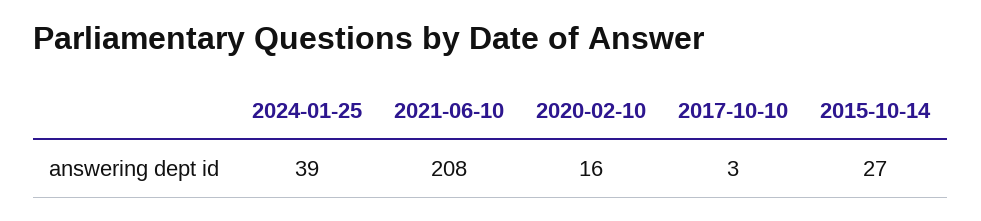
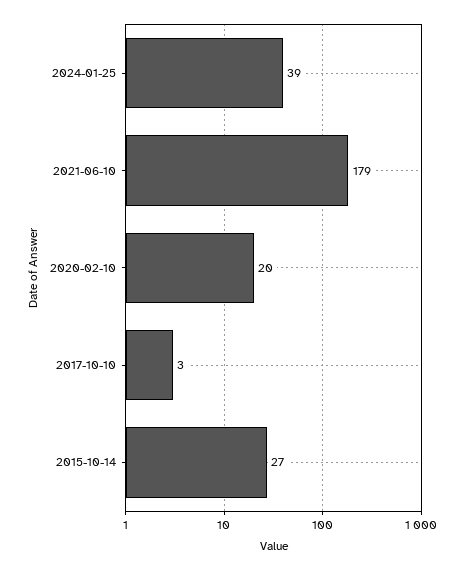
2021-06-10: 208 -> 179
2020-02-10: 16 -> 20

